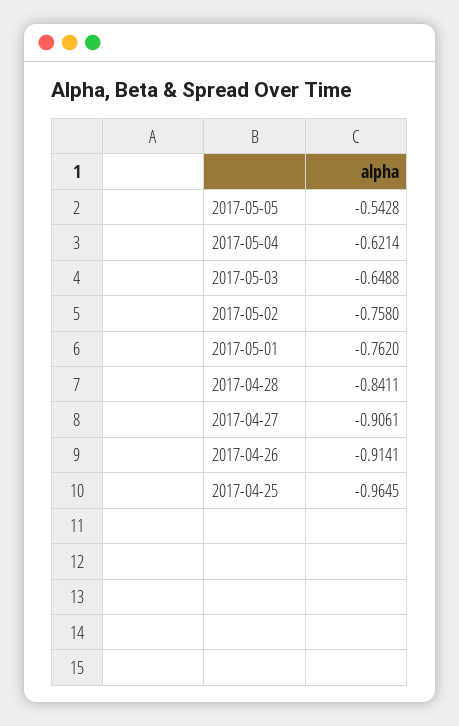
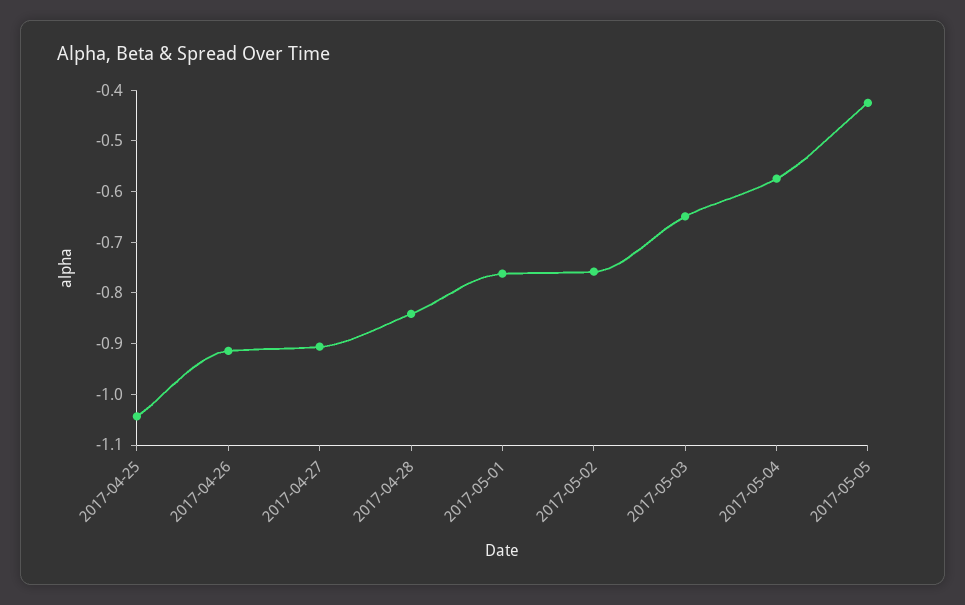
2017-05-05: -0.5428 -> -0.42
2017-05-04: -0.6214 -> -0.58
2017-04-25: -0.9645 -> -1.04

